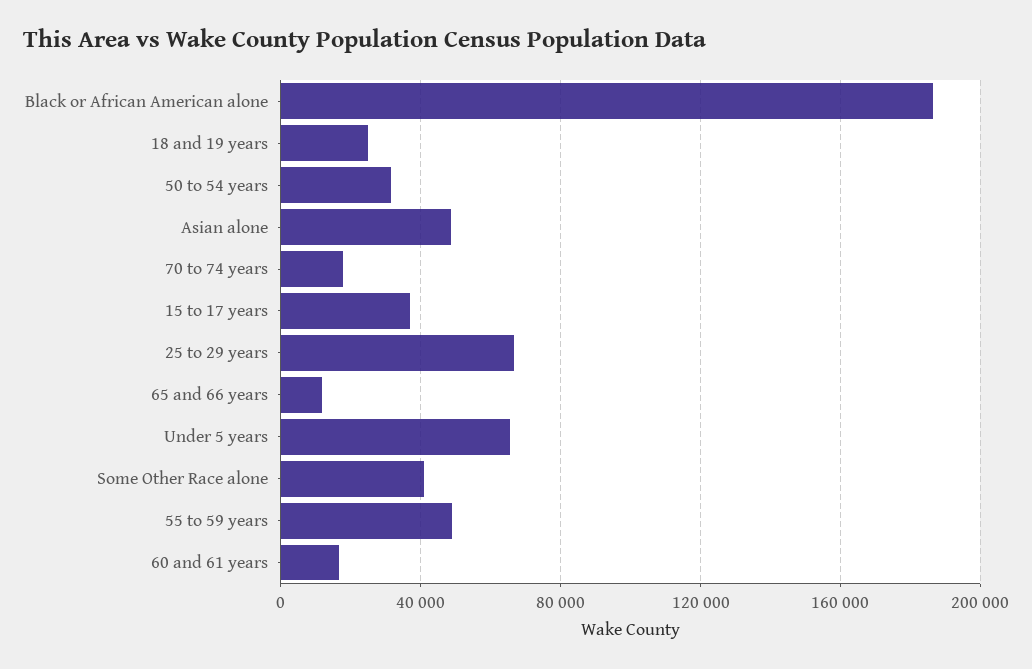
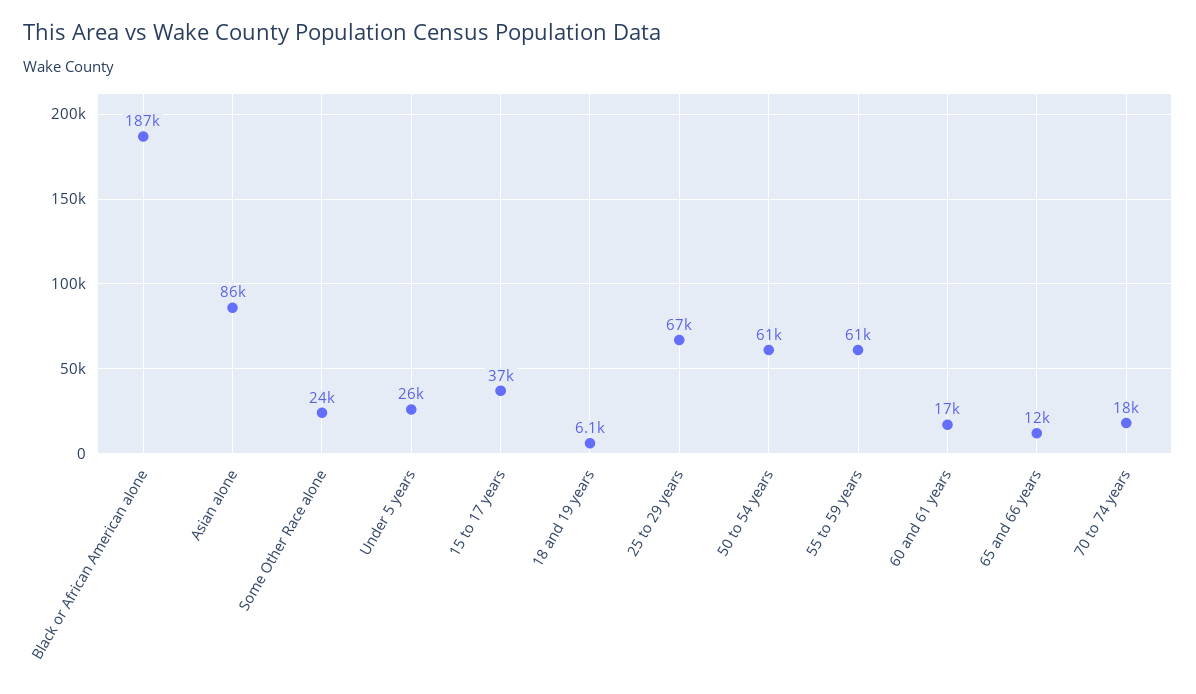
18 and 19 years: 25000 -> 6100
50 to 54 years: 30000 -> 61000
Asian alone: 50000 -> 86000
Under 5 years: 65000 -> 26000
Some Other Race alone: 40000 -> 24000
55 to 59 years: 50000 -> 61000

